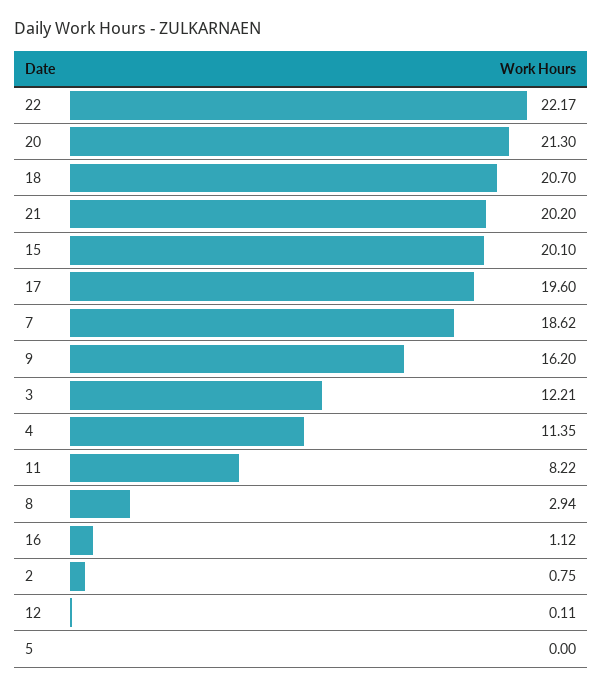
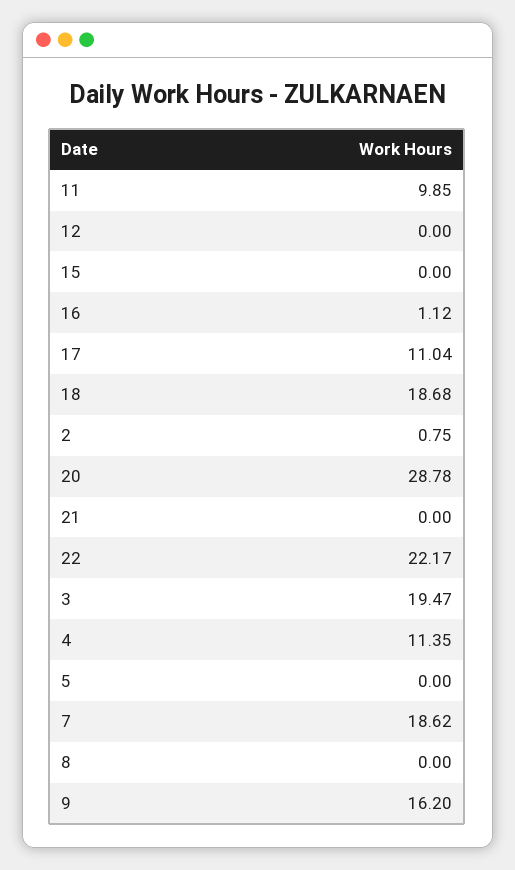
20: 21.3 -> 28.78
18: 20.7 -> 18.68
21: 20.2 -> 0
15: 20.1 -> 0
17: 19.6 -> 11.04
3: 12.21 -> 19.47
11: 8.22 -> 9.85
8: 2.94 -> 0
12: 0.11 -> 0

